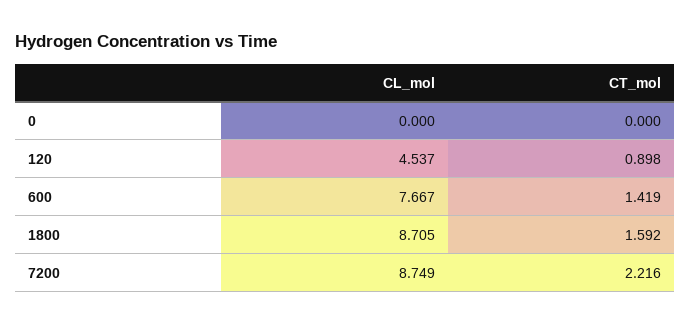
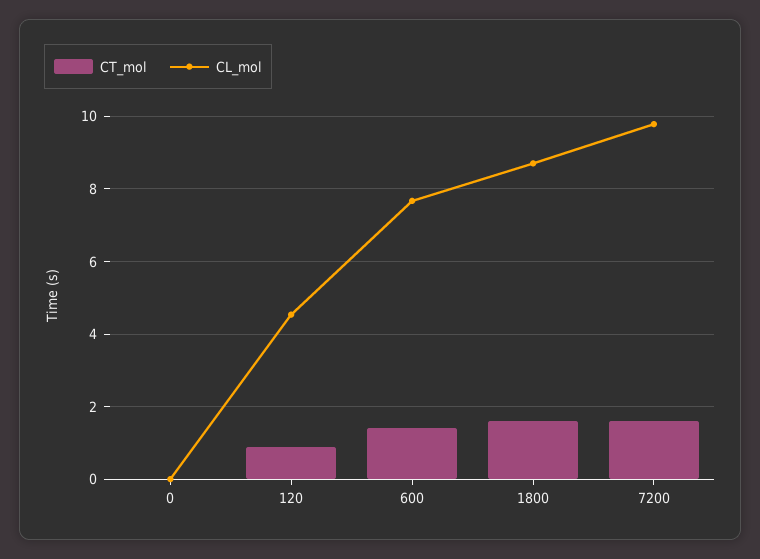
CL_mol, 7200: 8.749 -> 9.8
CT_mol, 7200: 2.216 -> 1.6

